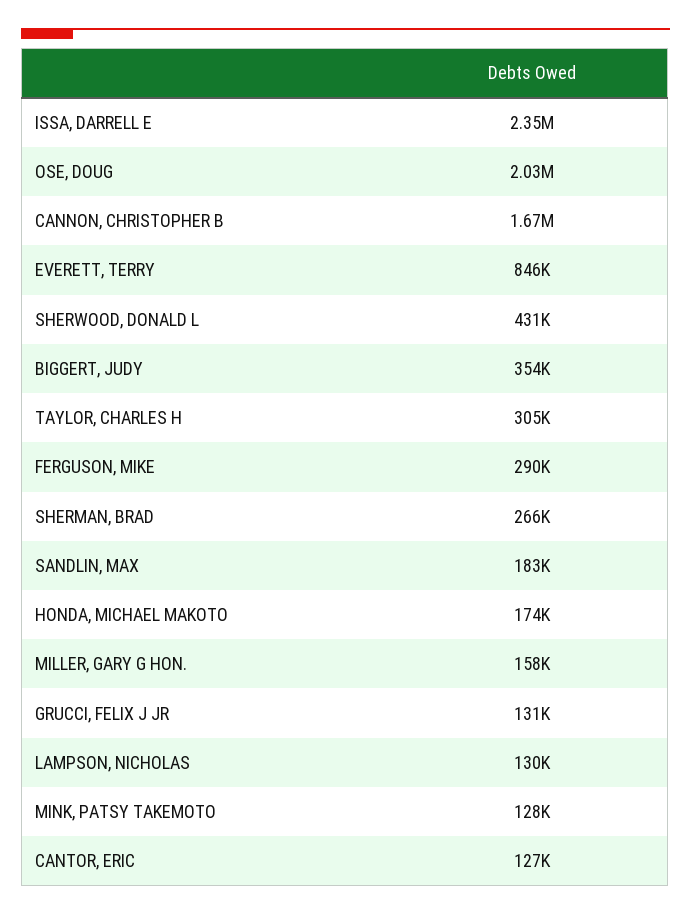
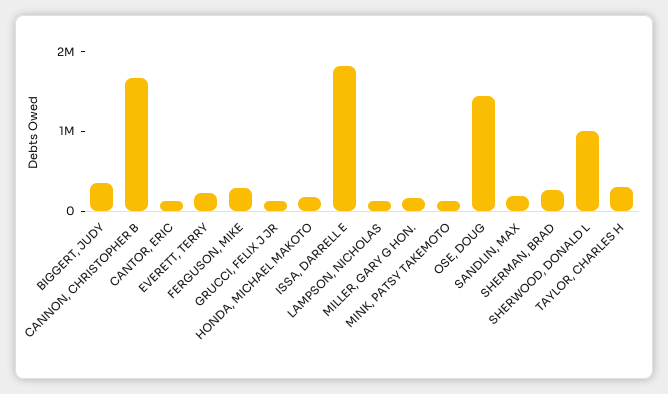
ISSA, DARRELL E: 2350000 -> 1800000
OSE, DOUG: 2030000 -> 1400000
EVERETT, TERRY: 846000 -> 200000
SHERWOOD, DONALD L: 431000 -> 1000000

